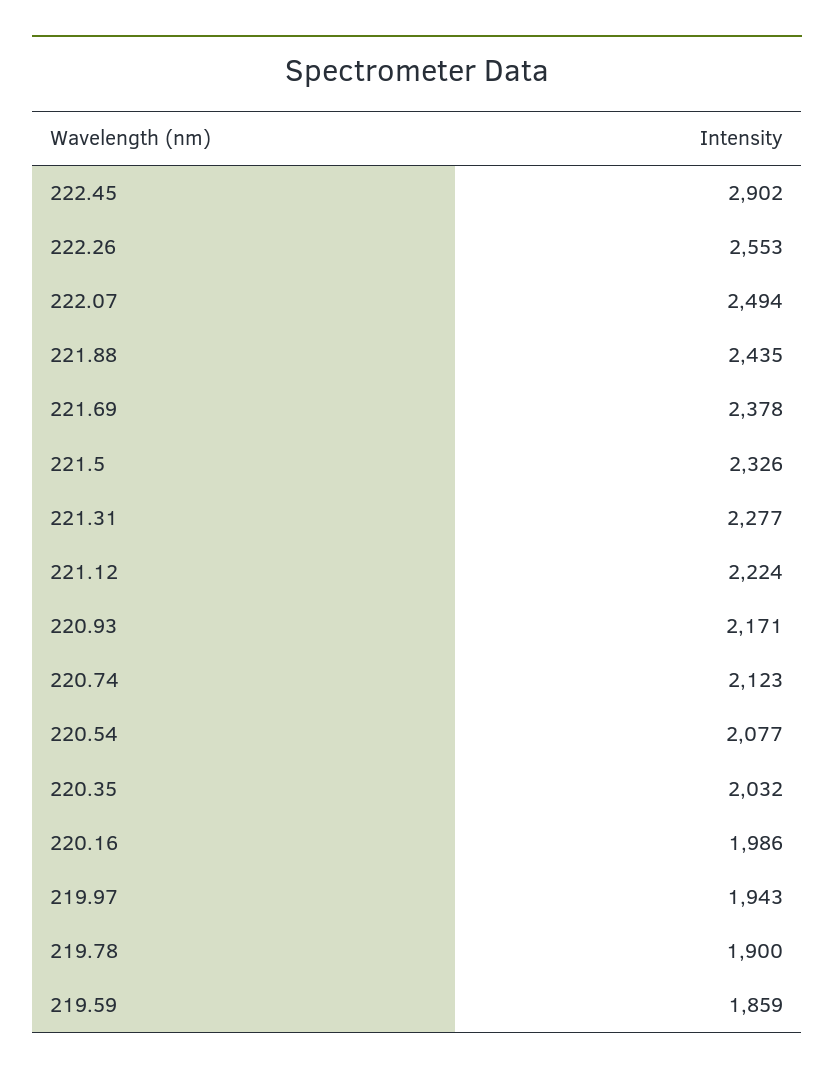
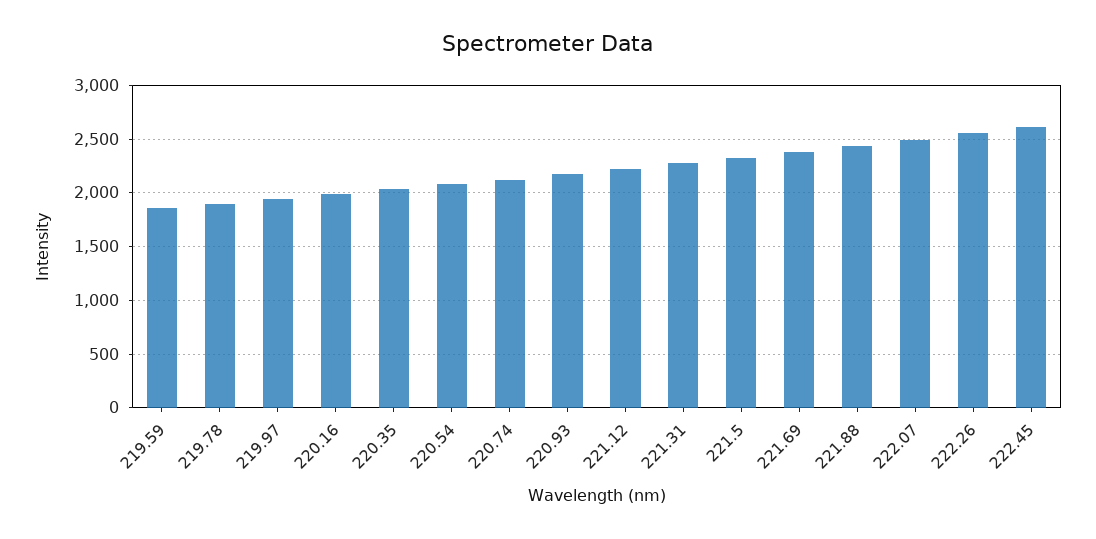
222.45: 2902 -> 2600

